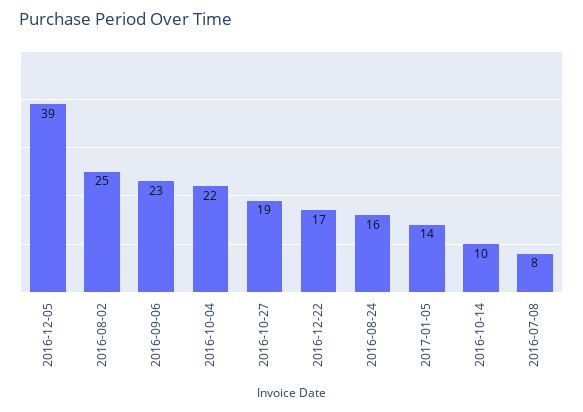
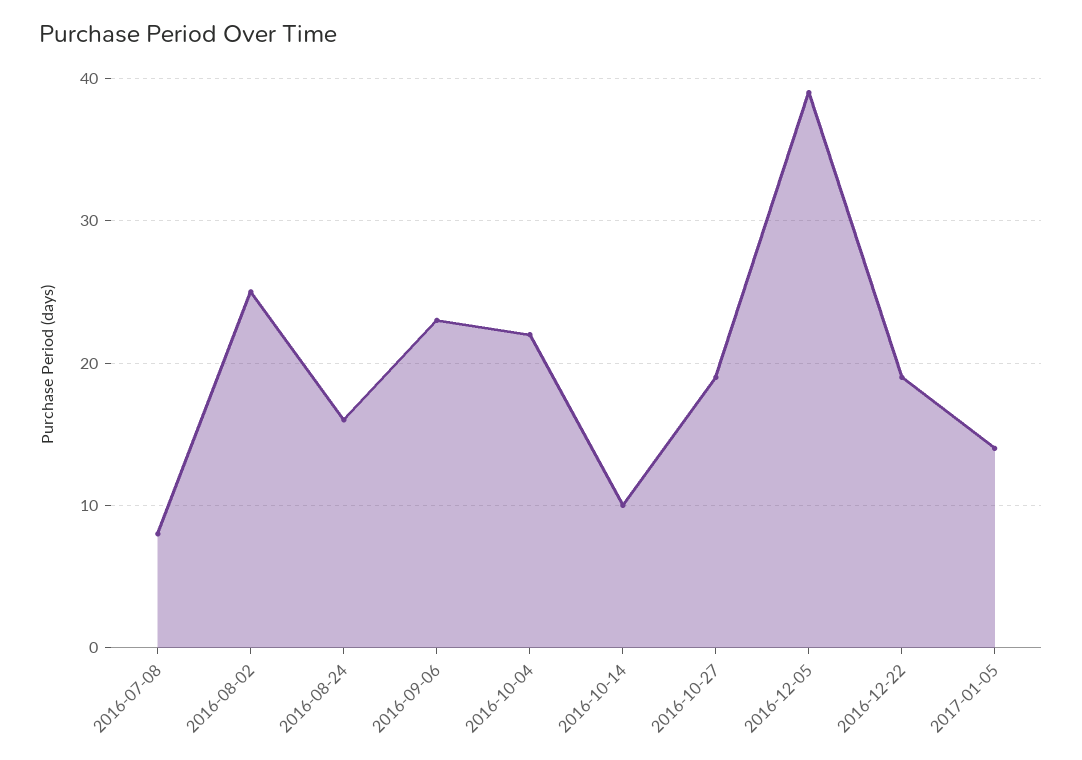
2016-12-22: 17 -> 19

